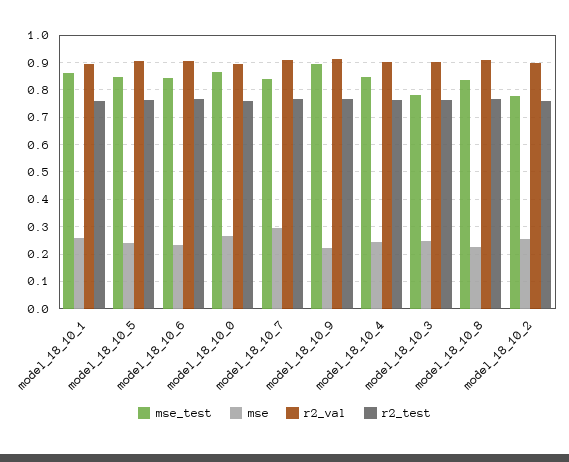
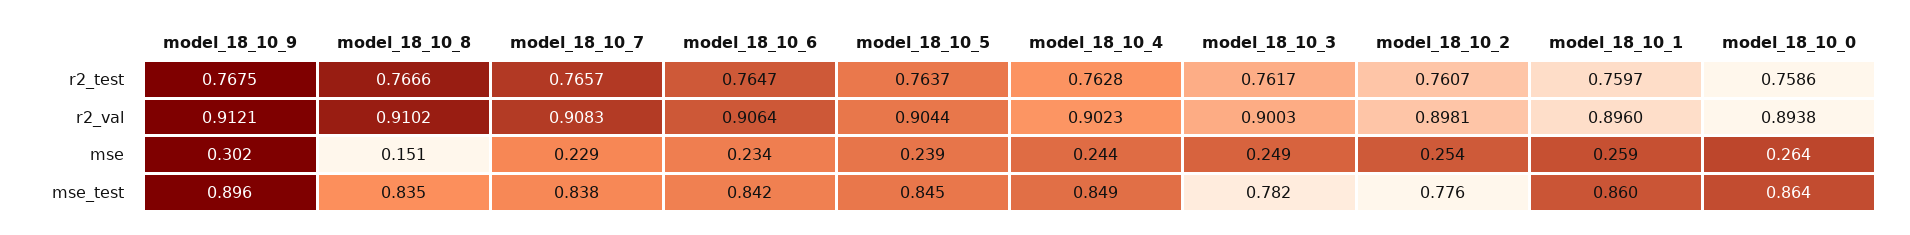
mse, model_18_10_7: 0.3 -> 0.229
mse, model_18_10_9: 0.225 -> 0.302
mse, model_18_10_8: 0.225 -> 0.151

